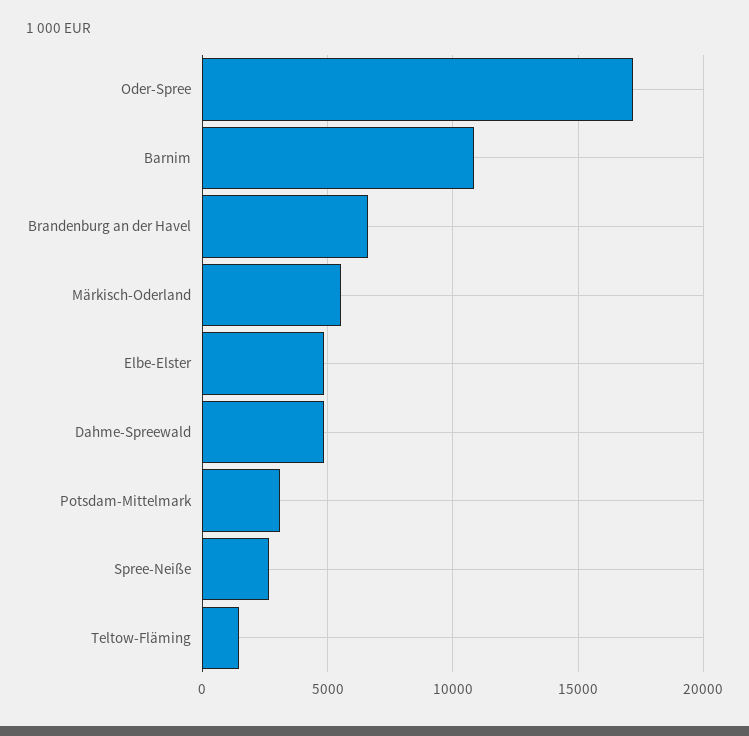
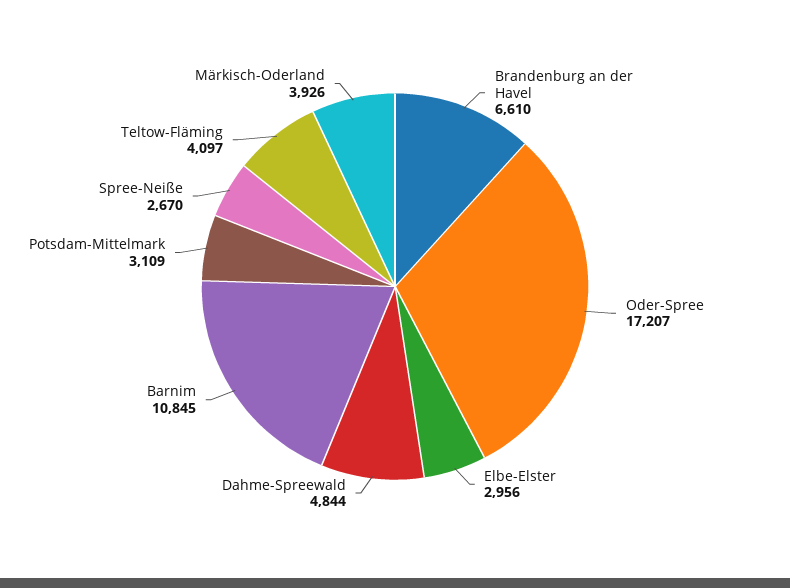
Märkisch-Oderland: 5500 -> 3926
Elbe-Elster: 5000 -> 2956
Teltow-Fläming: 1500 -> 4097

